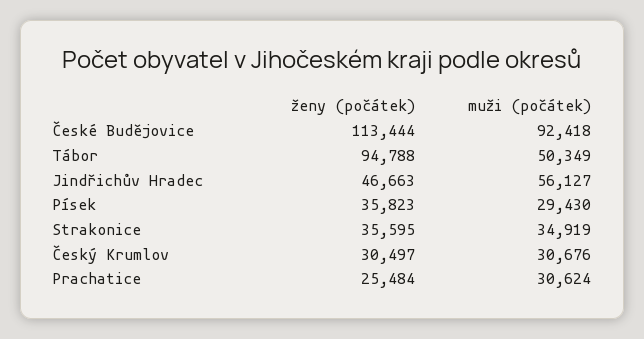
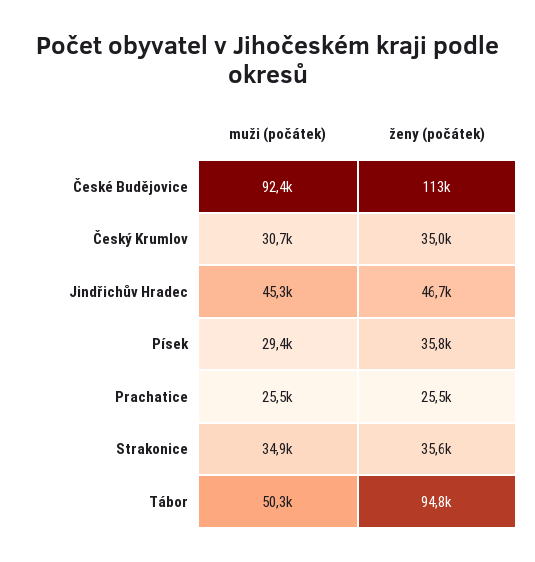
muži (počátek), Jindřichův Hradec: 56127 -> 45300
ženy (počátek), Český Krumlov: 30497 -> 35000
muži (počátek), Prachatice: 30624 -> 25500

